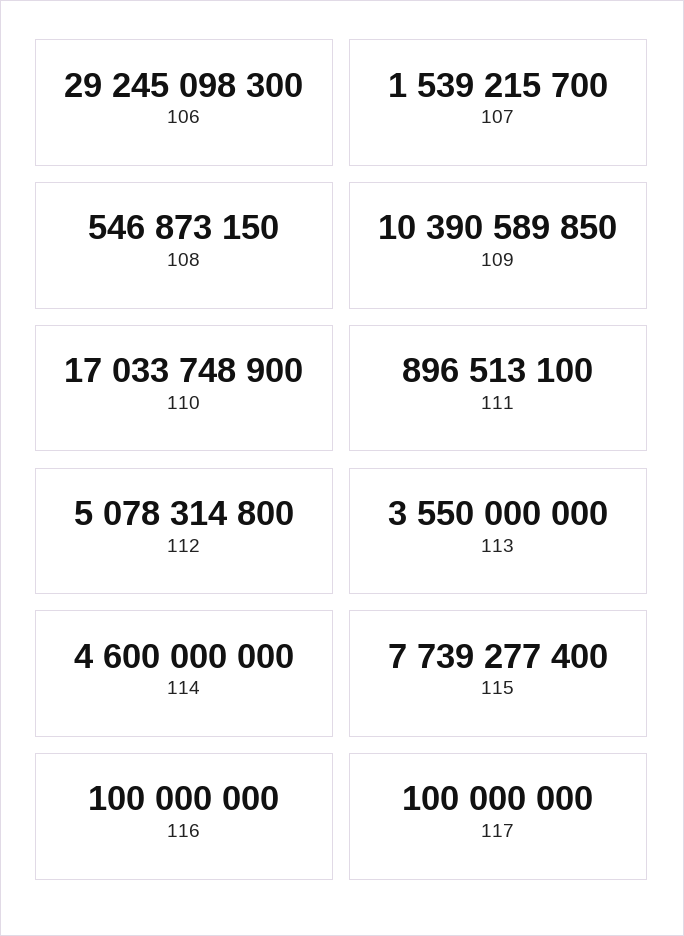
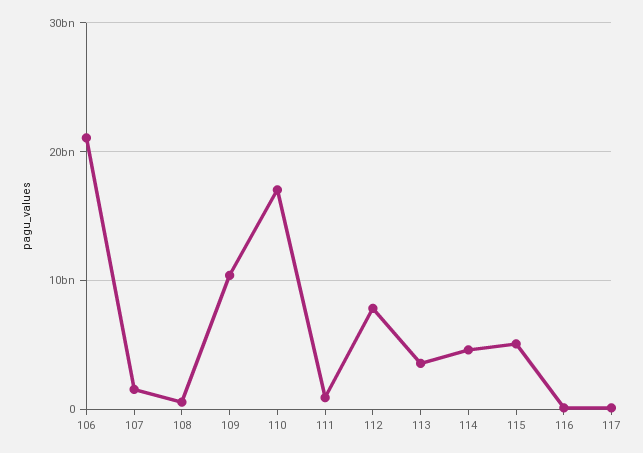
106: 29245098300 -> 21000000000
112: 5078314800 -> 8000000000
115: 7739277400 -> 5000000000

